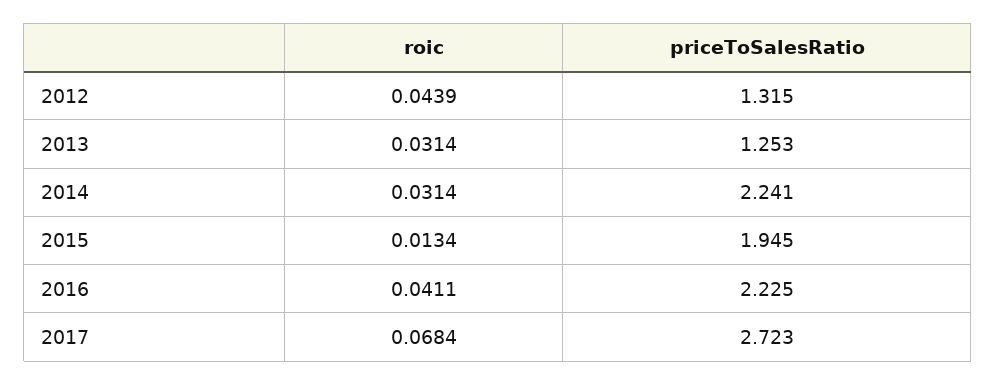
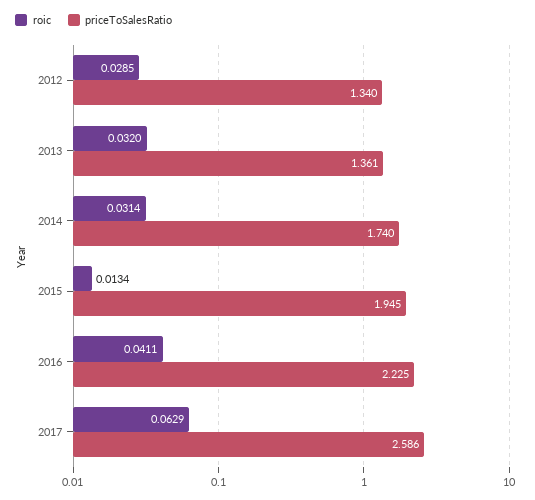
roic, 2012: 0.0439 -> 0.0285
priceToSalesRatio, 2012: 1.315 -> 1.34
roic, 2013: 0.0314 -> 0.032
priceToSalesRatio, 2013: 1.253 -> 1.361
priceToSalesRatio, 2014: 2.241 -> 1.74
roic, 2017: 0.0684 -> 0.0629
priceToSalesRatio, 2017: 2.723 -> 2.586

